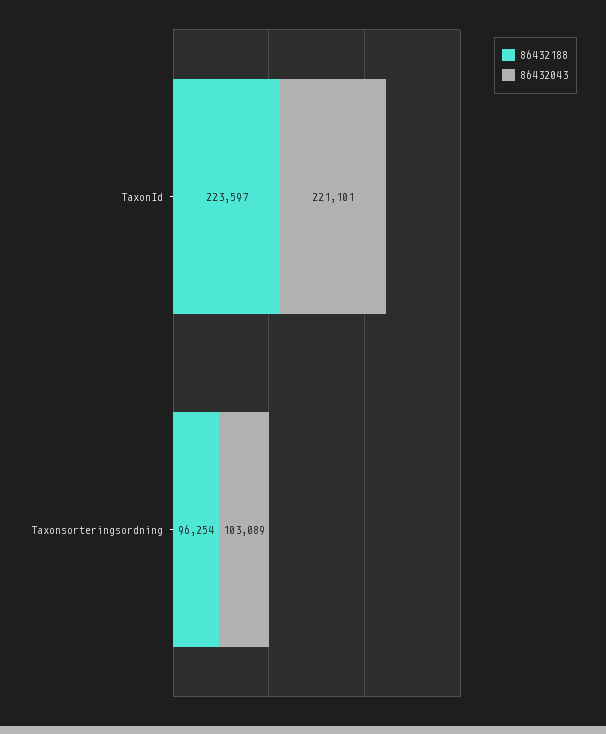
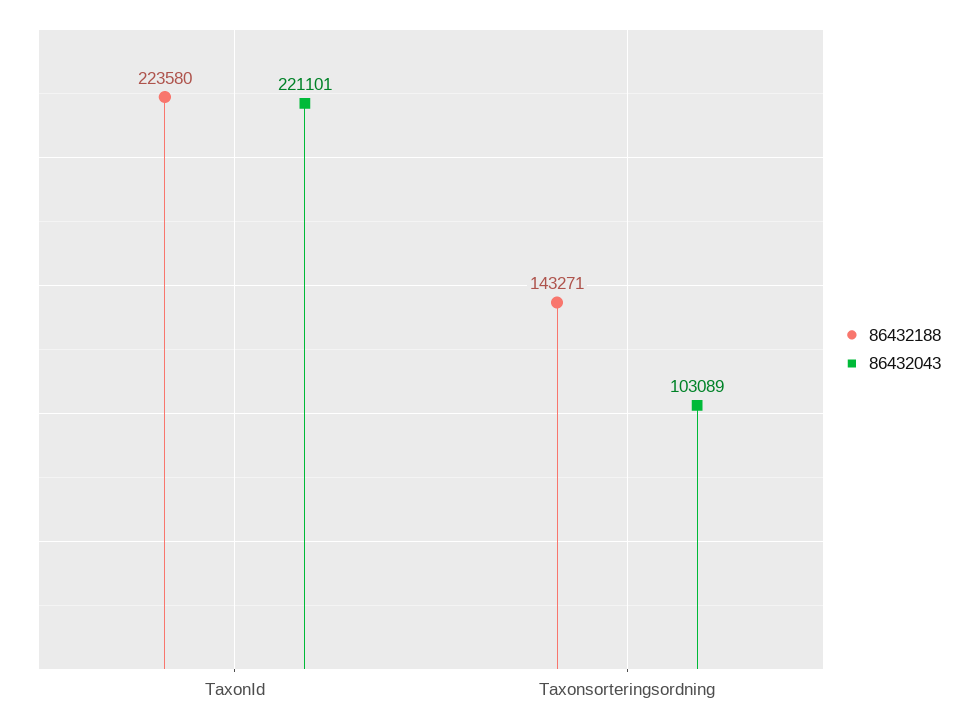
86432188, TaxonId: 223597 -> 223580
86432188, Taxonsorteringsordning: 96254 -> 143271

